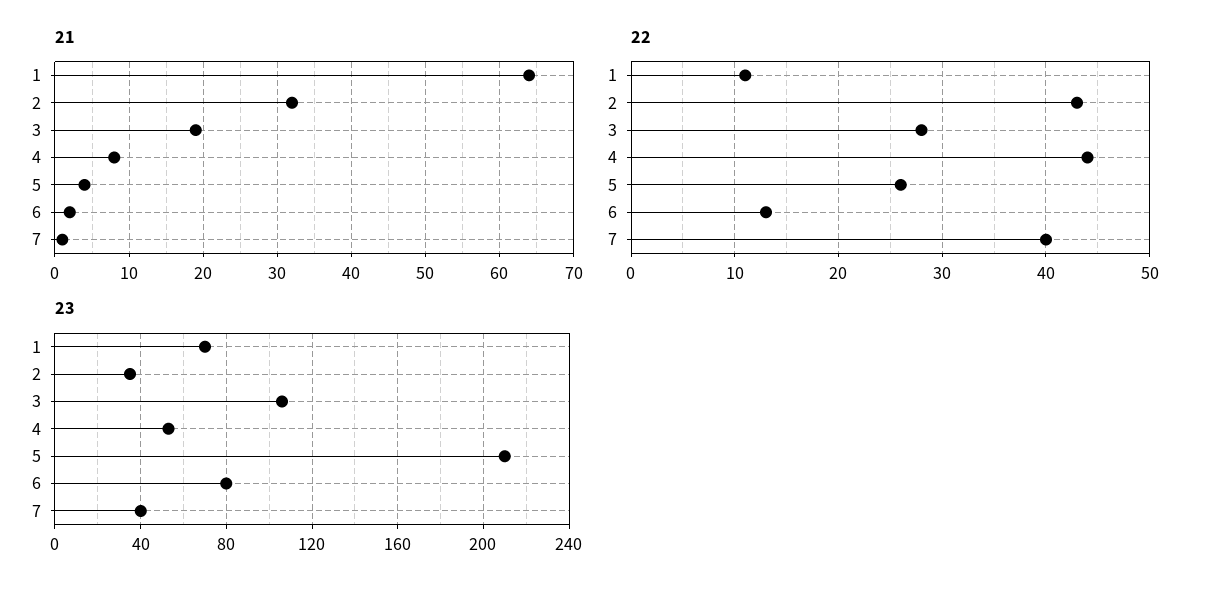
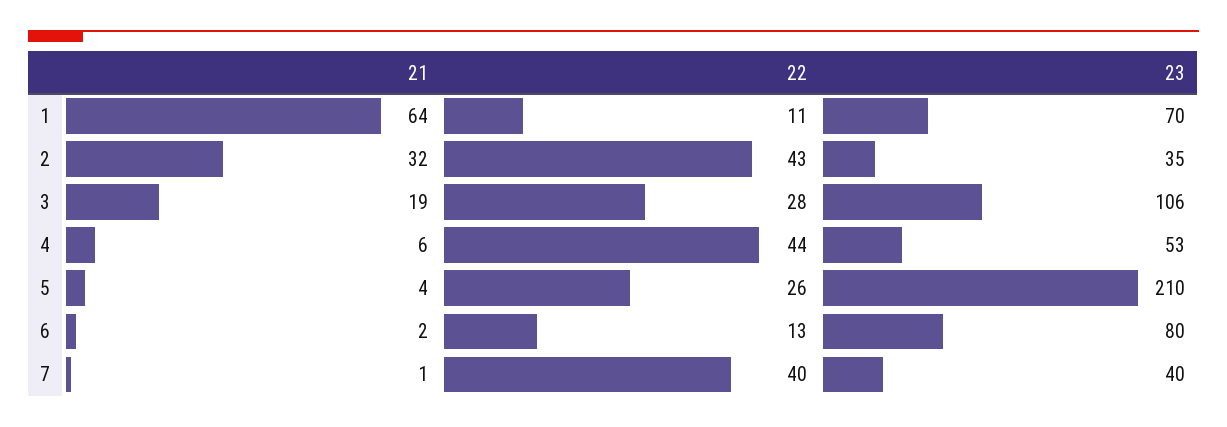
21, 4: 8 -> 6

